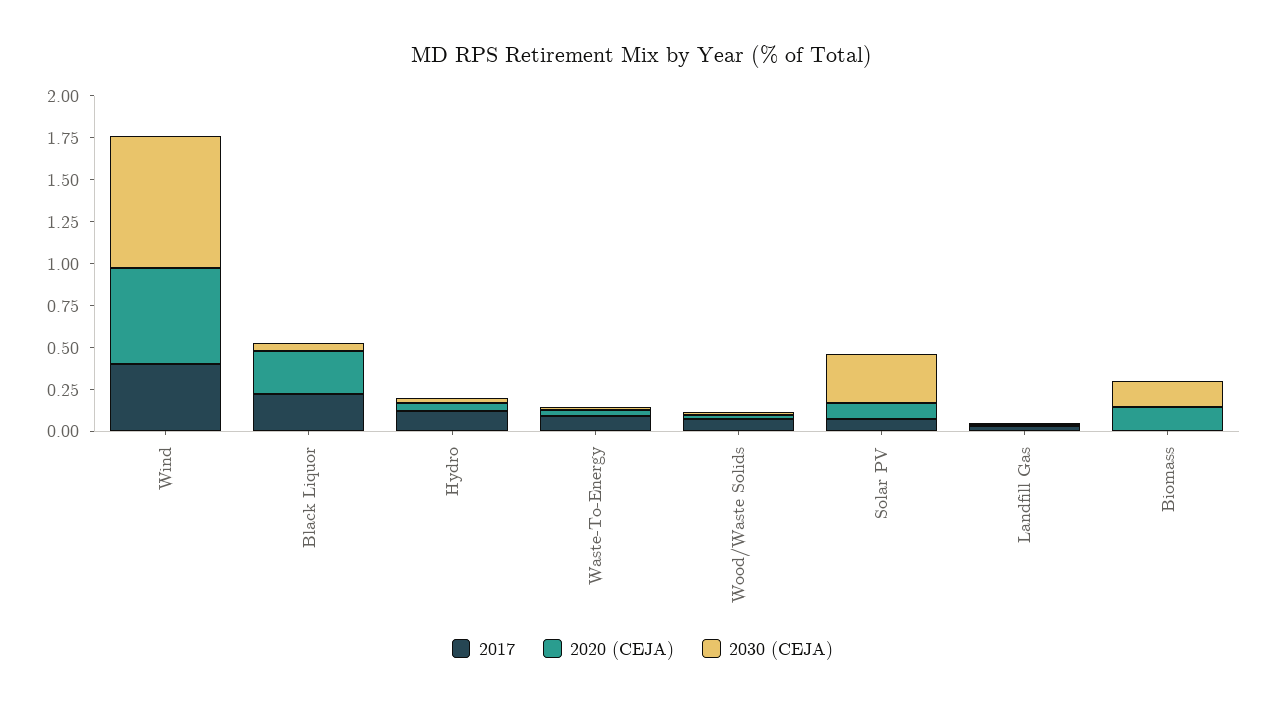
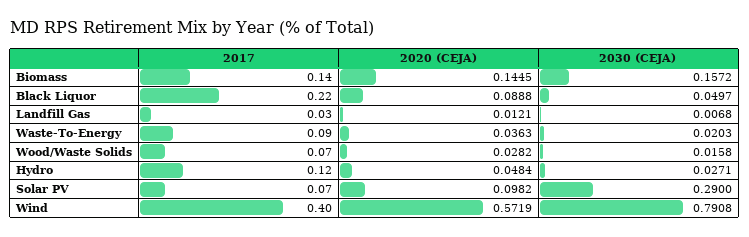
2020 (CEJA), Black Liquor: 0.25 -> 0.0888
2017, Biomass: 0 -> 0.14

